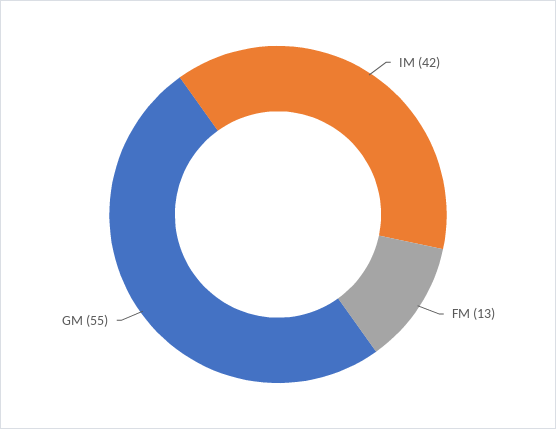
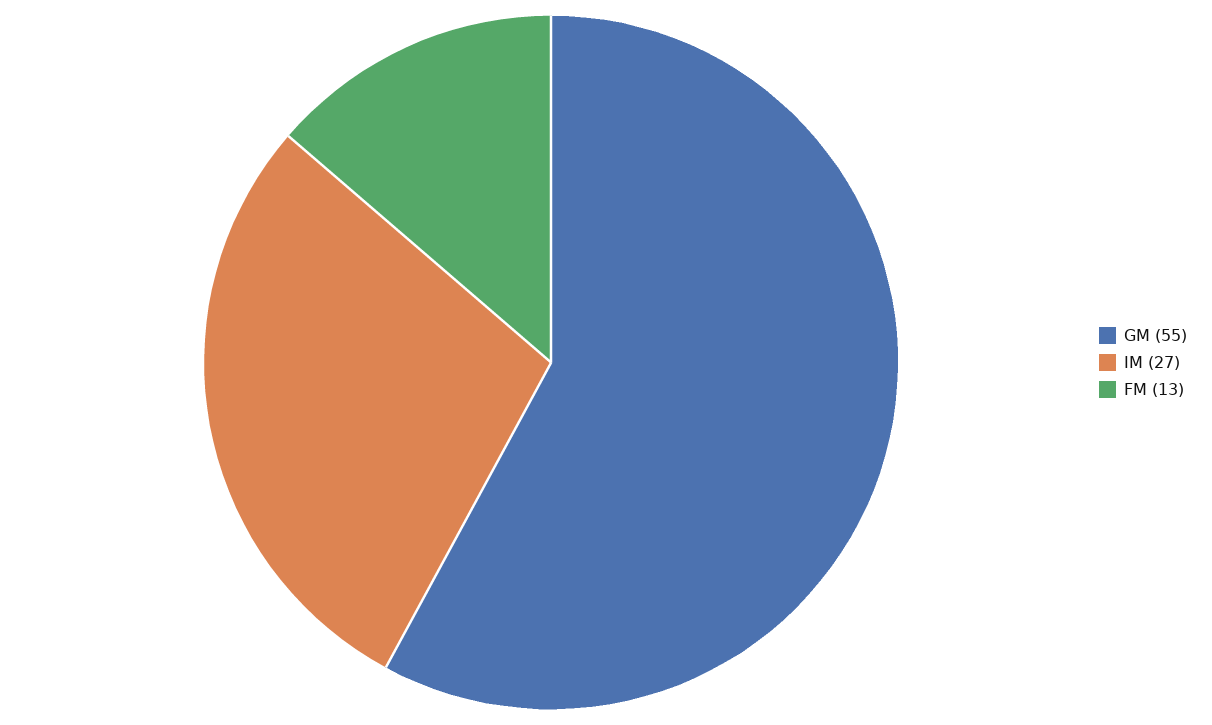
IM: 42 -> 27

